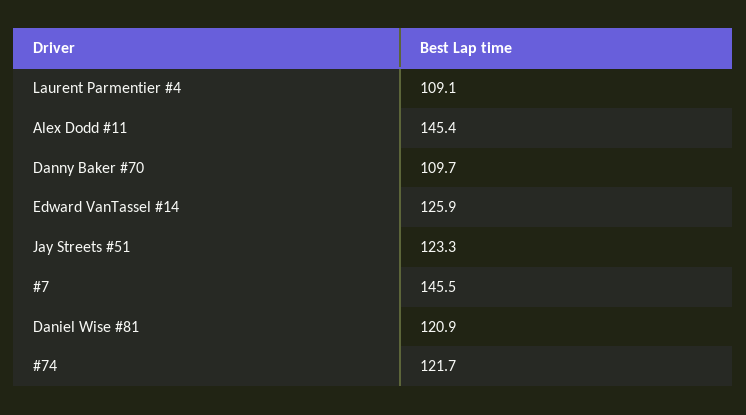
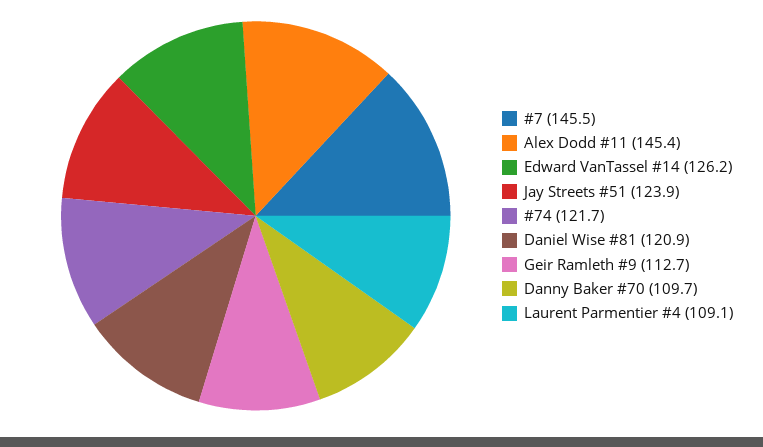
Edward VanTassel #14: 125.9 -> 126.2
Jay Streets #51: 123.3 -> 123.9
Geir Ramleth #9: none -> 112.7

